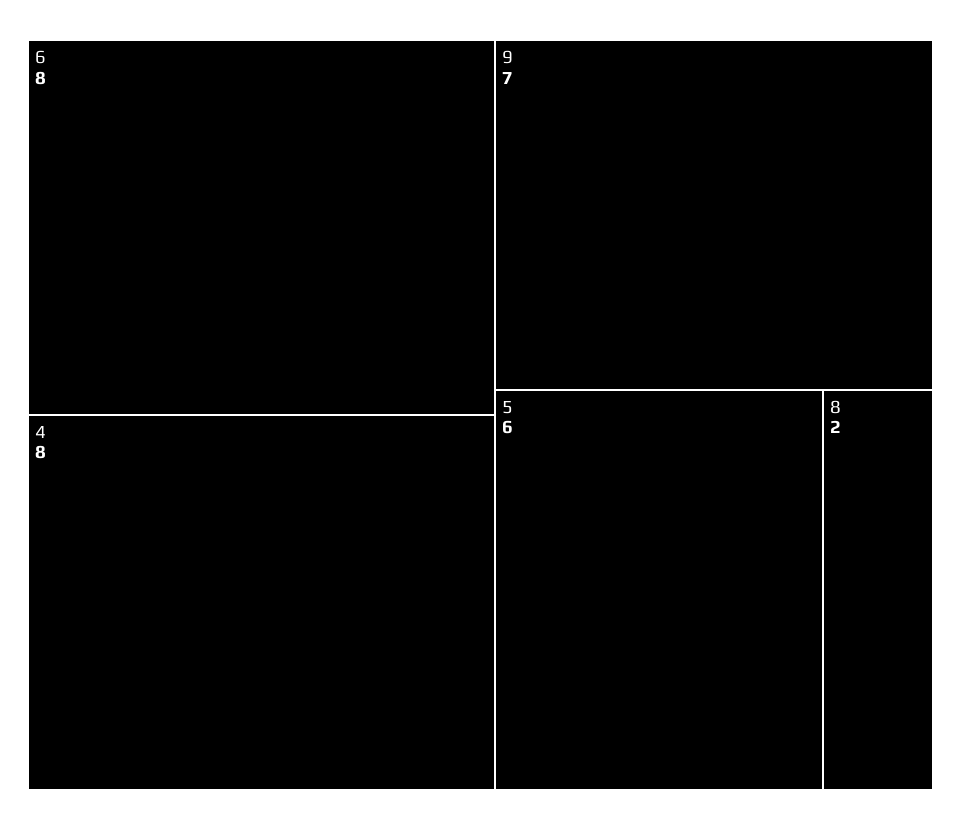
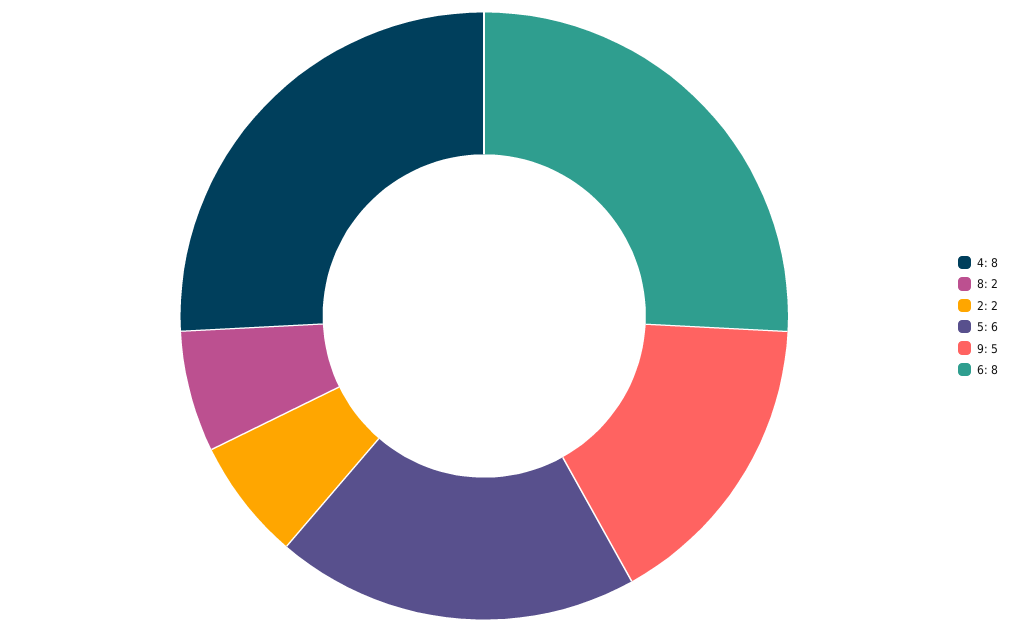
9: 7 -> 5
2: none -> 2

